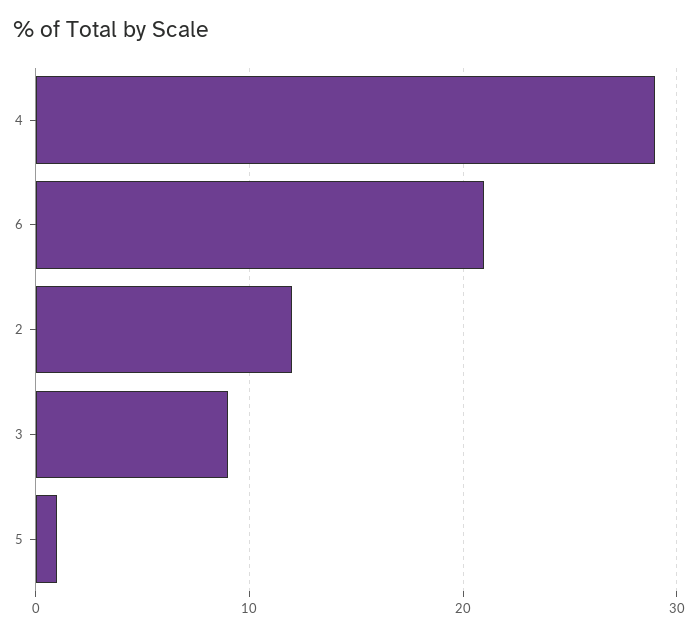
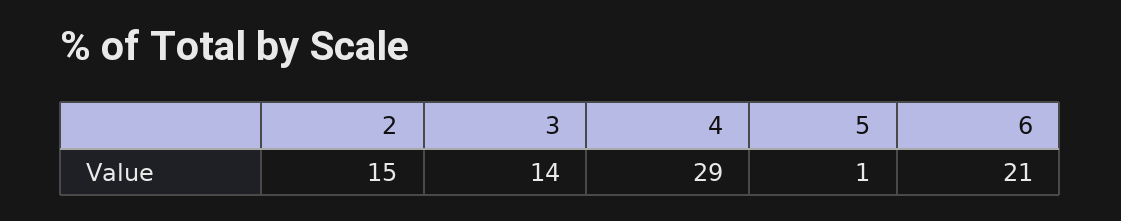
2: 12 -> 15
3: 9 -> 14

